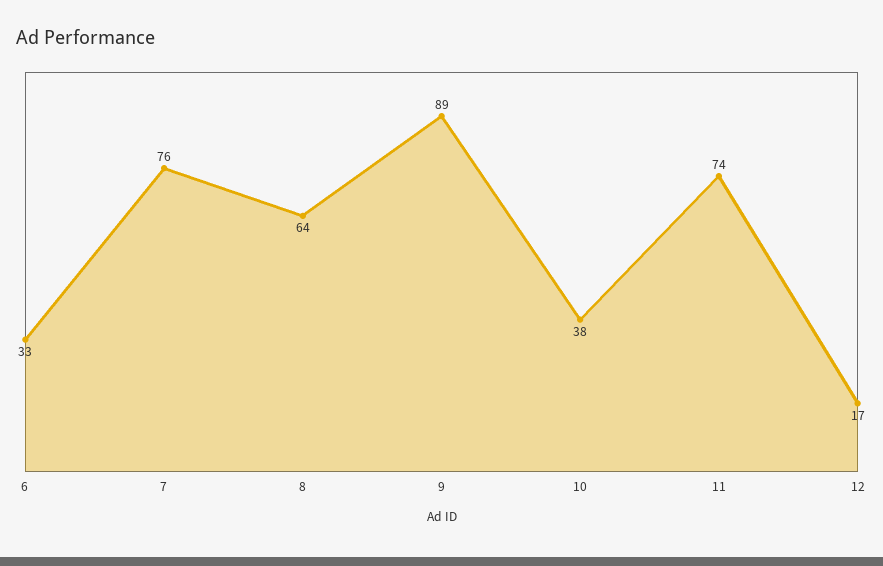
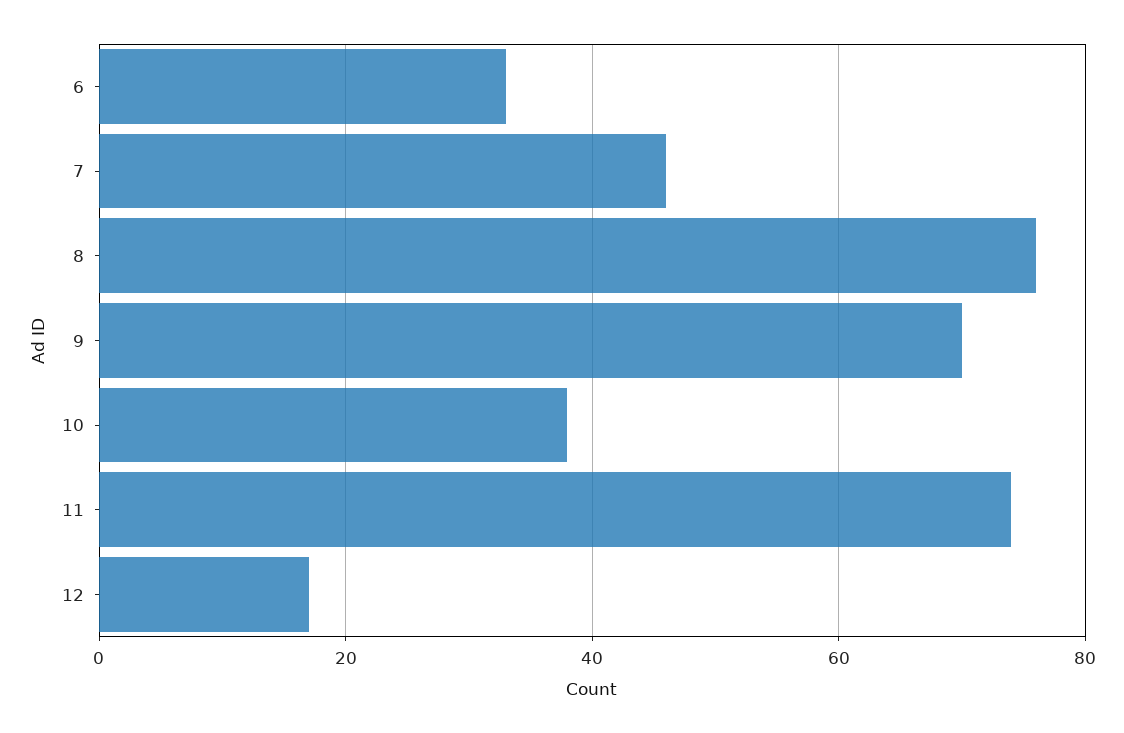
7: 76 -> 45
8: 64 -> 75
9: 89 -> 70

